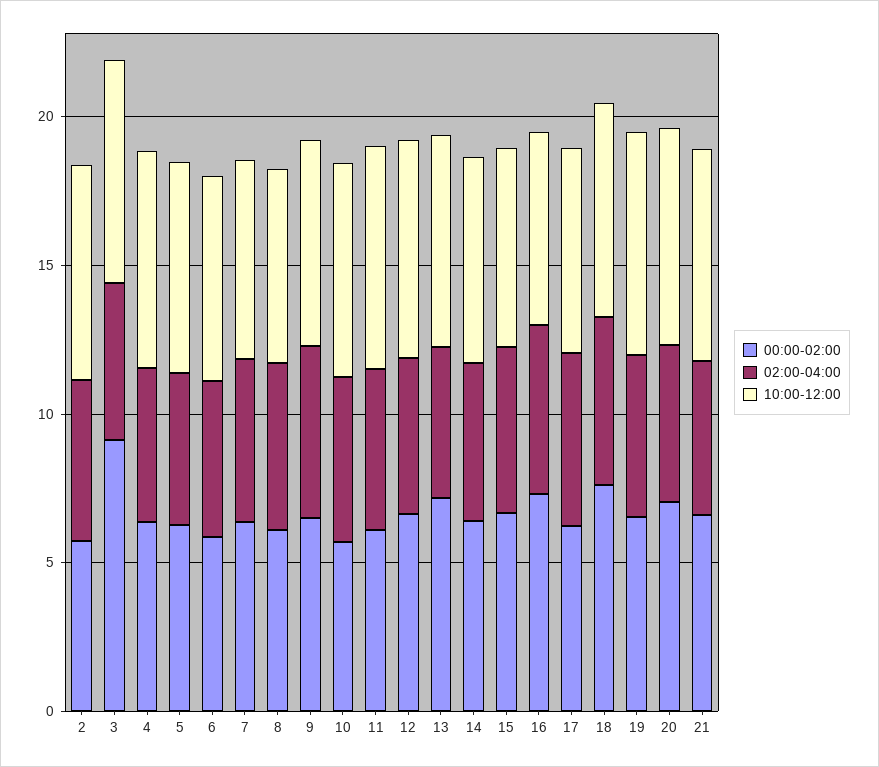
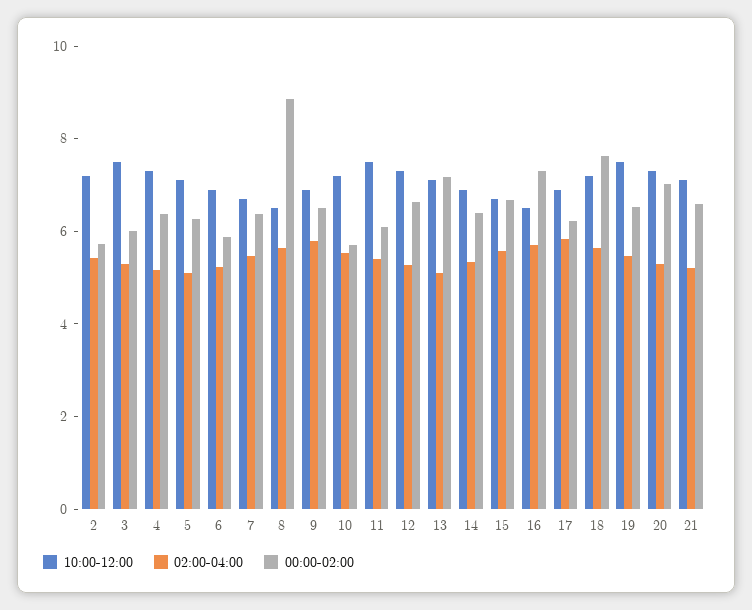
00:00-02:00, 3: 9 -> 6
00:00-02:00, 8: 6 -> 9

